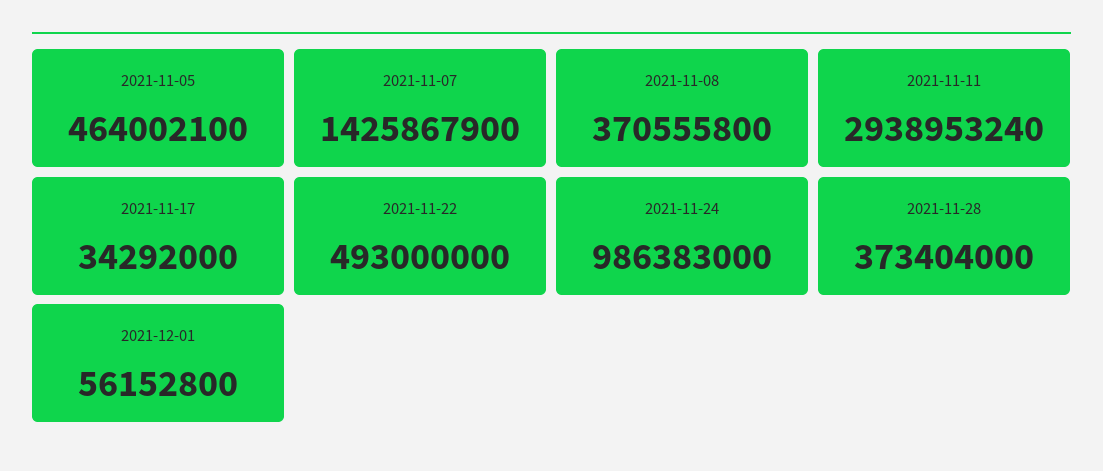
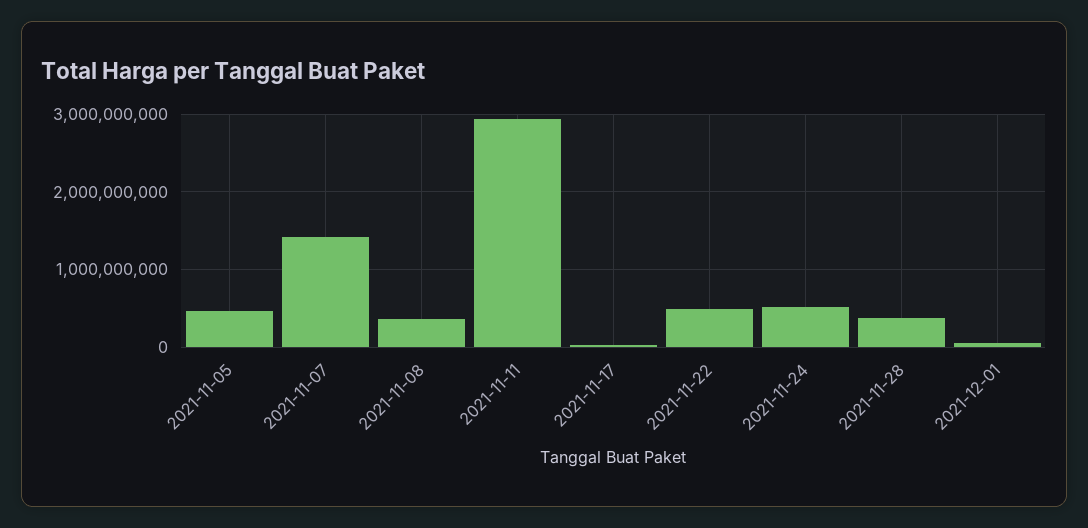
2021-11-24: 986383000 -> 500000000

